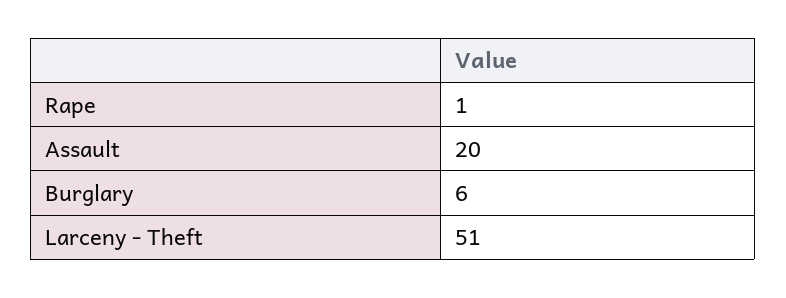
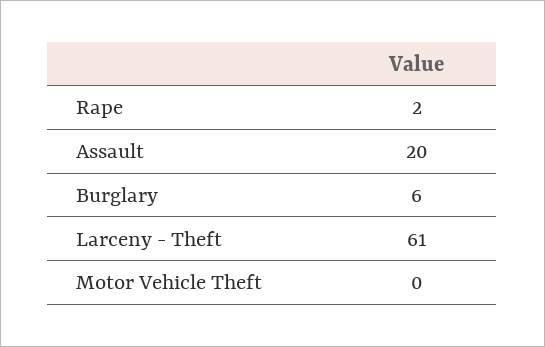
Rape: 1 -> 2
Larceny - Theft: 51 -> 61
Motor Vehicle Theft: none -> 0

